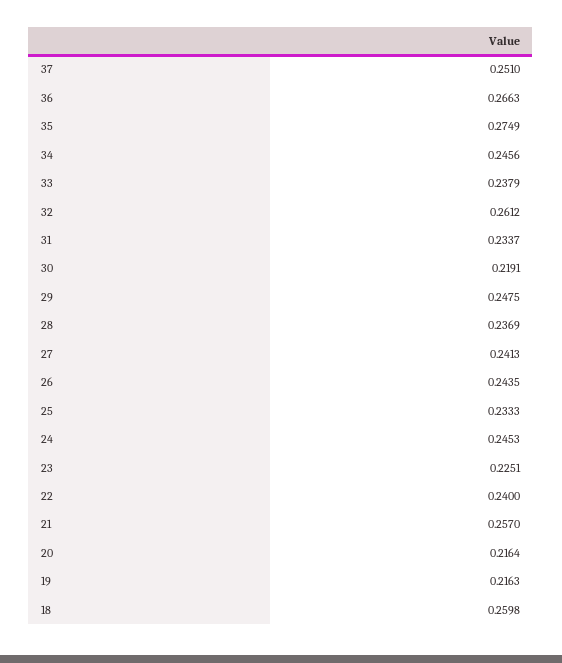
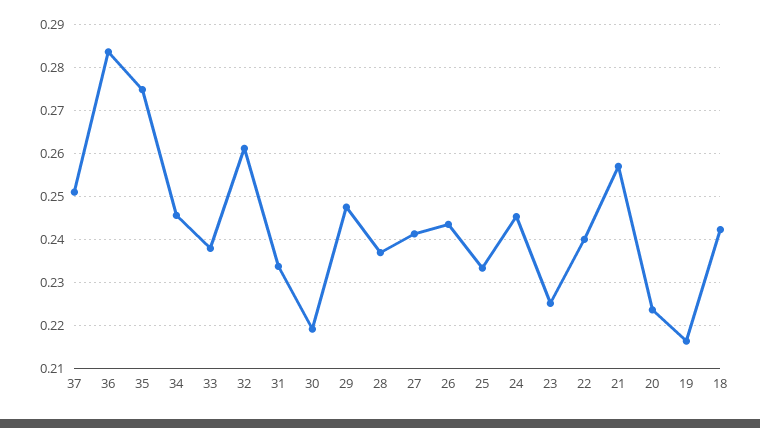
36: 0.2663 -> 0.284
20: 0.2164 -> 0.224
18: 0.2598 -> 0.242

